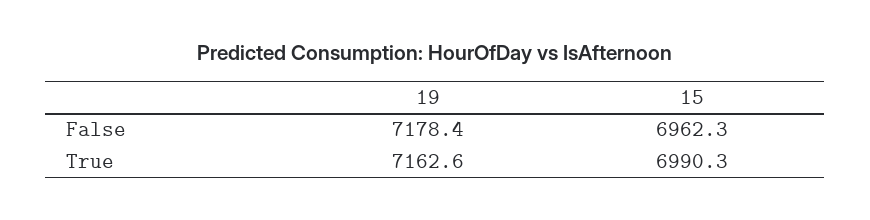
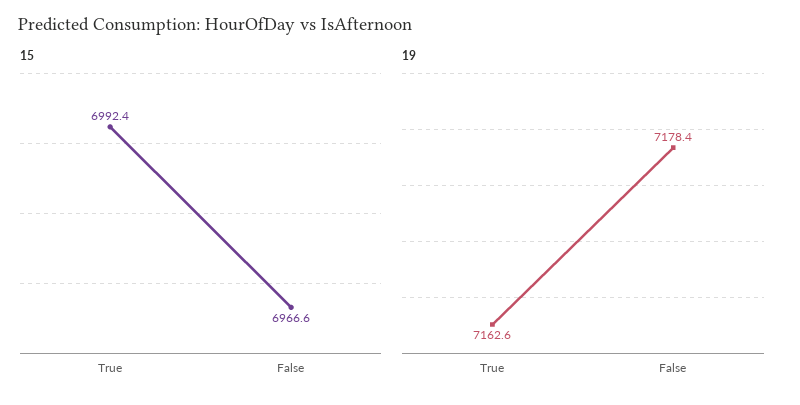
15, False: 6962.3 -> 6966.6
15, True: 6990.3 -> 6992.4

